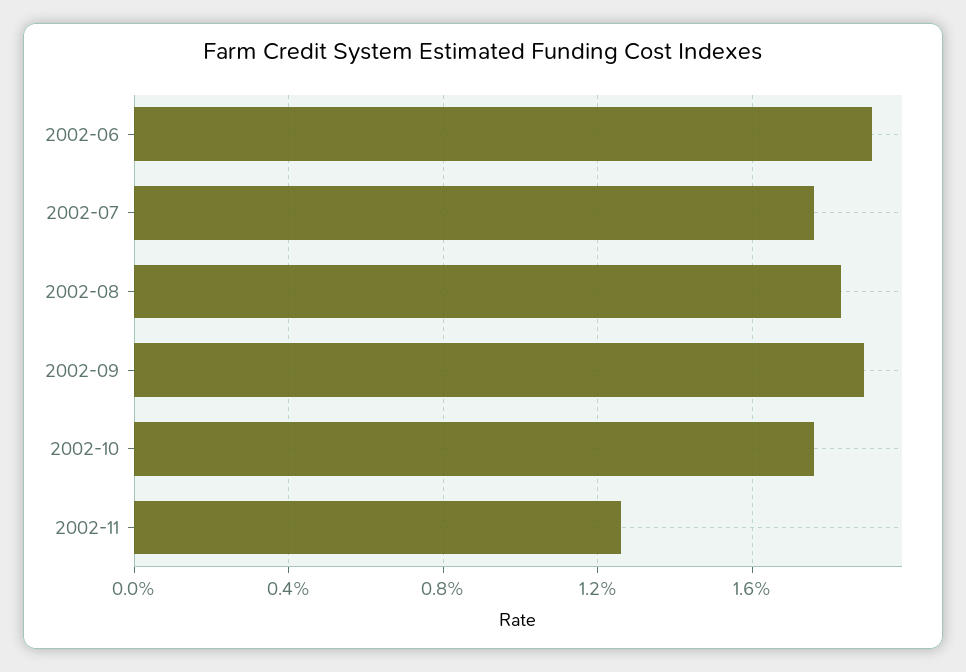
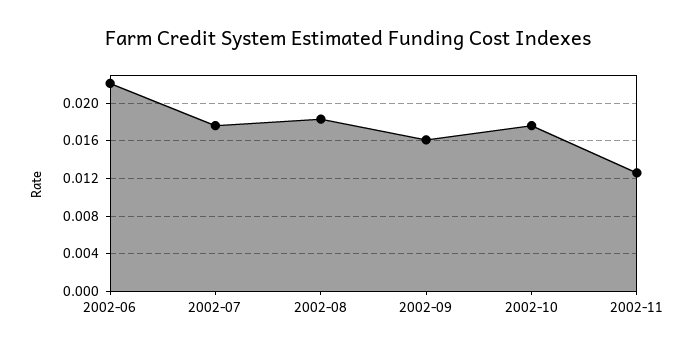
2002-06: 0.019 -> 0.022
2002-09: 0.019 -> 0.016

